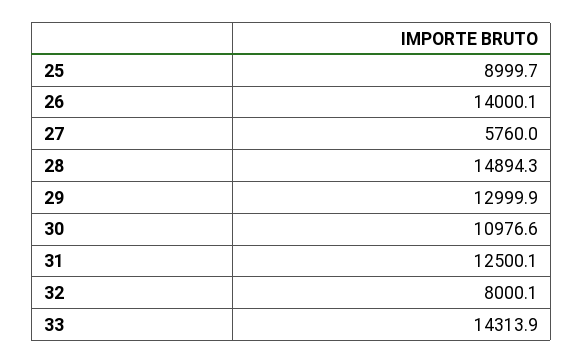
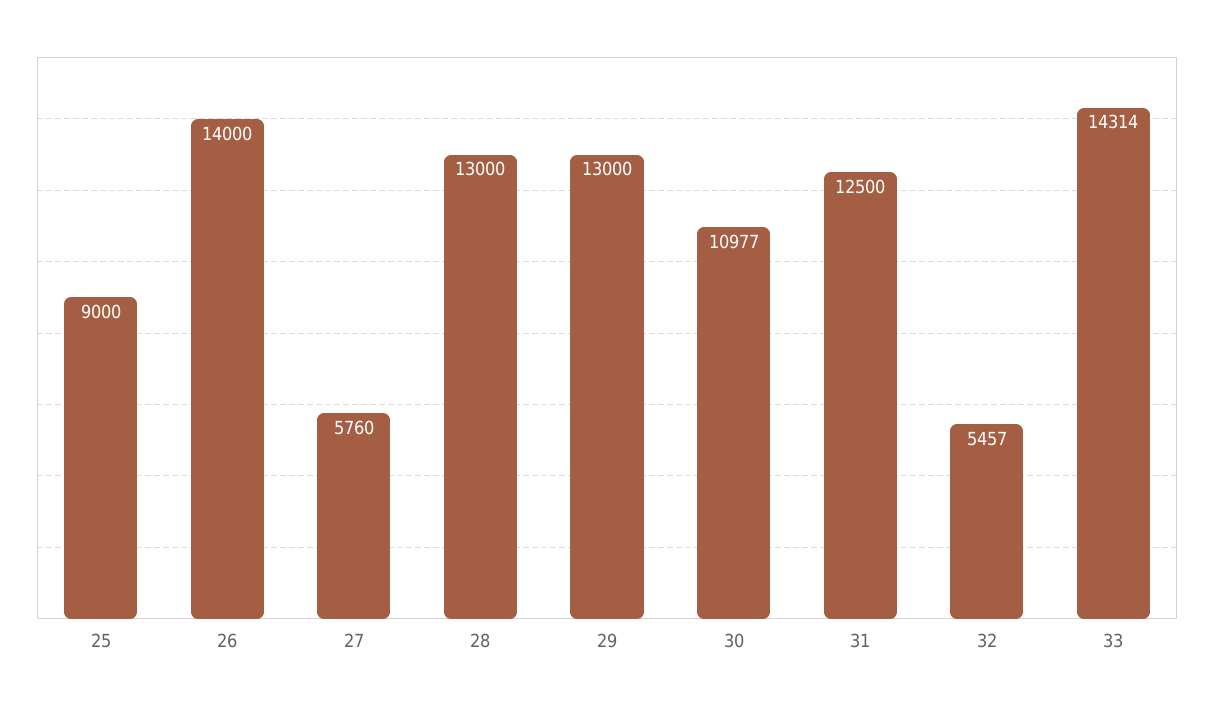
28: 14894.3 -> 13000
32: 8000.1 -> 5457

